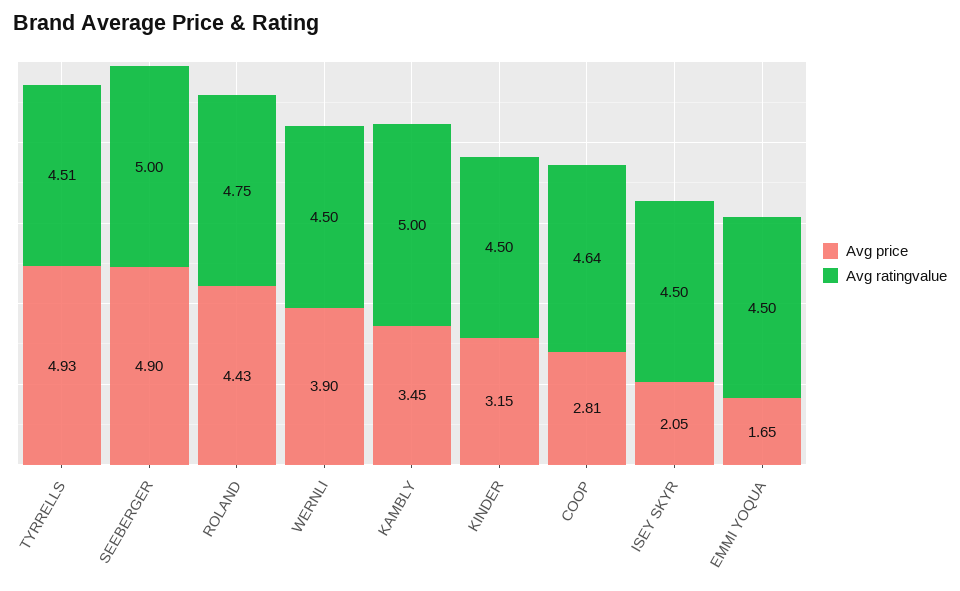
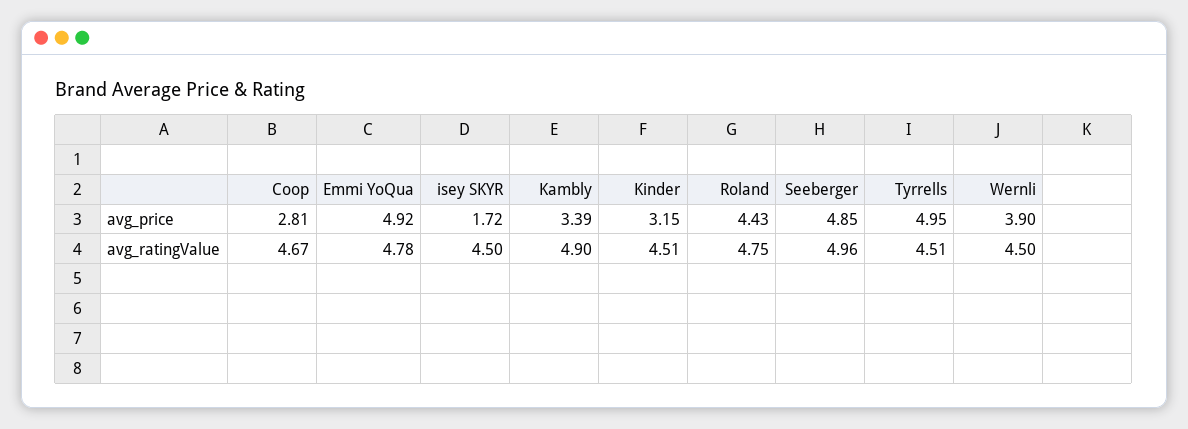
Avg price, TYRRELLS: 4.93 -> 4.95
Avg price, SEEBERGER: 4.9 -> 4.85
Avg ratingvalue, SEEBERGER: 5 -> 4.96
Avg price, KAMBLY: 3.45 -> 3.39
Avg ratingvalue, KAMBLY: 5 -> 4.9
Avg ratingvalue, KINDER: 4.5 -> 4.51
Avg ratingvalue, COOP: 4.64 -> 4.67
Avg price, ISEY SKYR: 2.05 -> 1.72
Avg price, EMMI YOQUA: 1.65 -> 4.92
Avg ratingvalue, EMMI YOQUA: 4.5 -> 4.78

